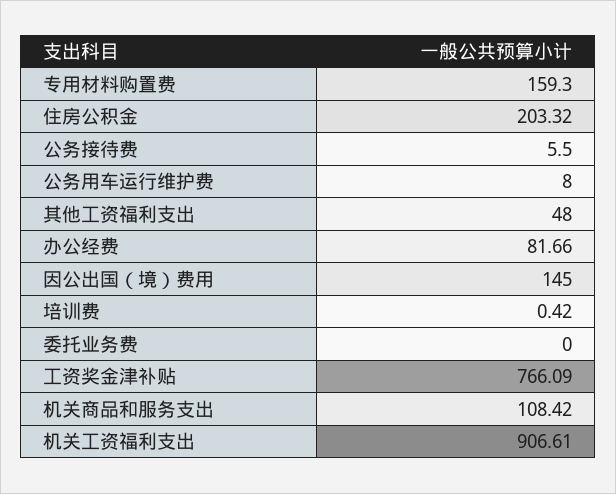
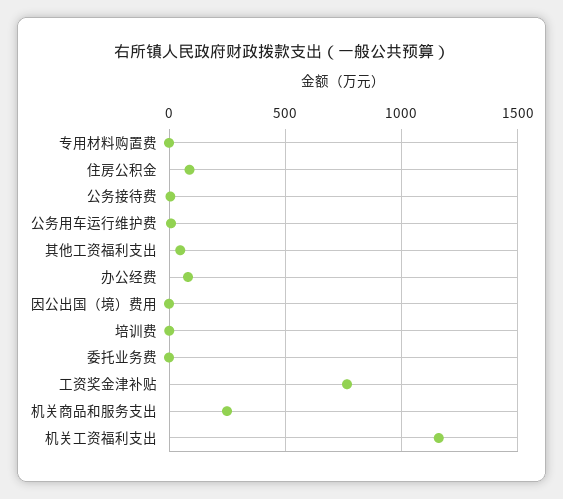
专用材料购置费: 159.3 -> 0
住房公积金: 203.32 -> 100
因公出国（境）费用: 145 -> 0
机关商品和服务支出: 108.42 -> 250
机关工资福利支出: 906.61 -> 1150

